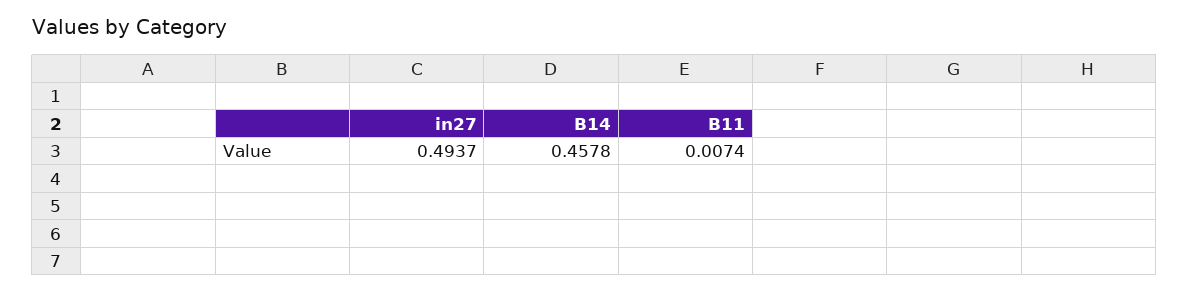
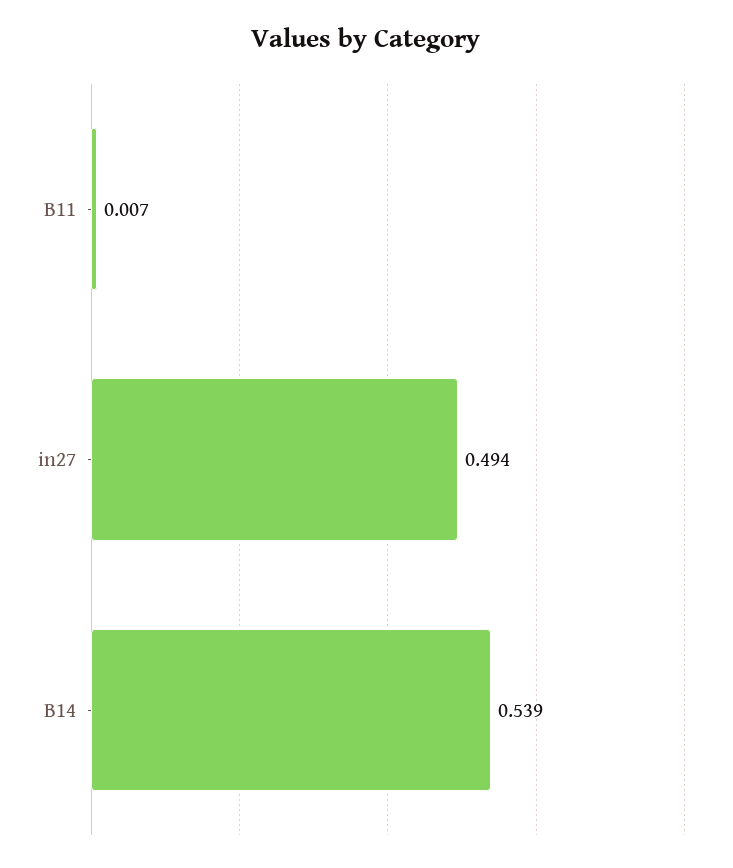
B14: 0.4578 -> 0.539

